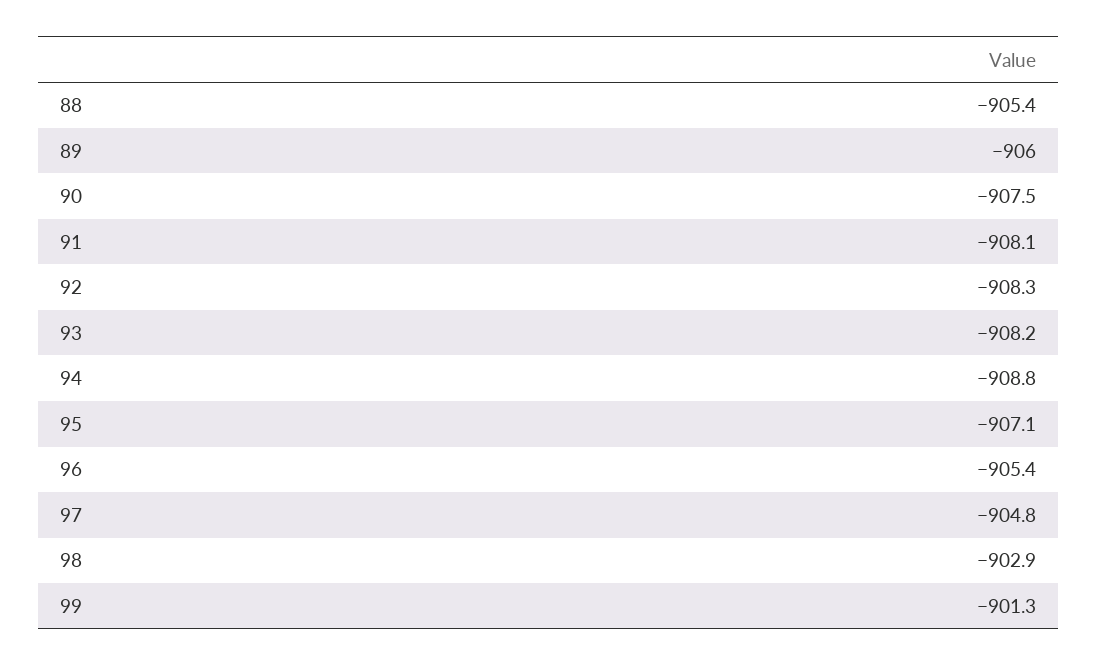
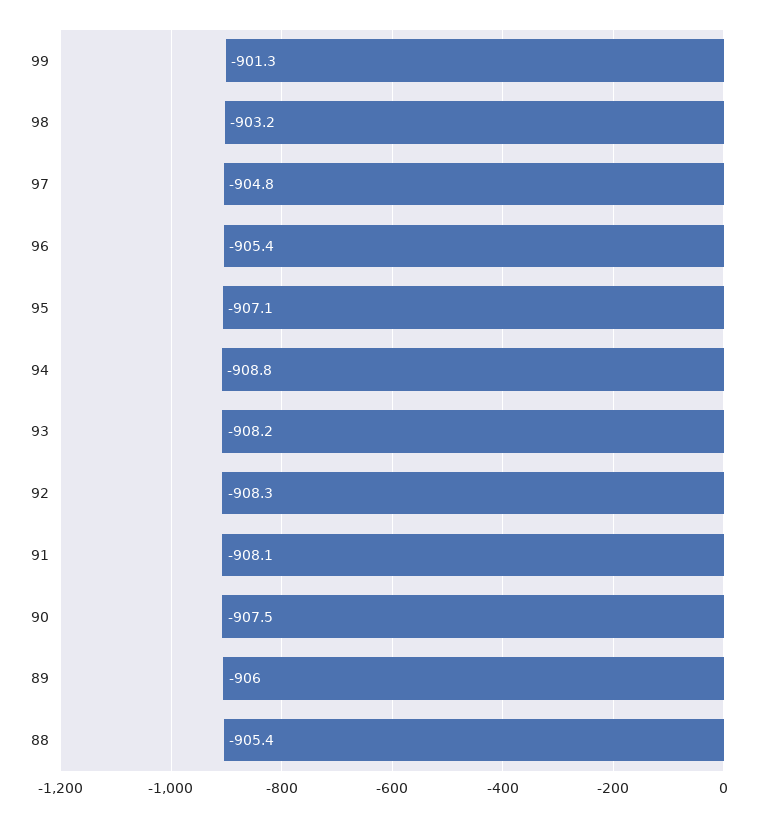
98: -902.9 -> -903.2

